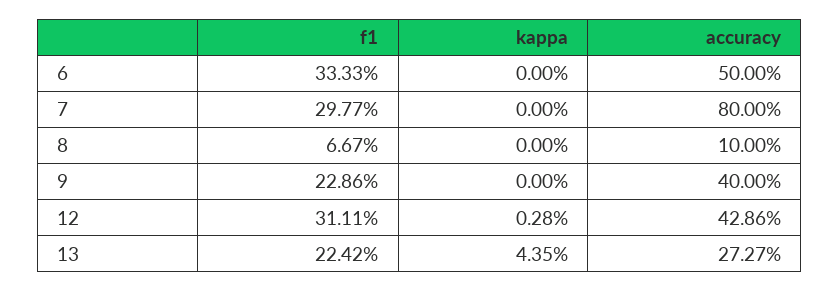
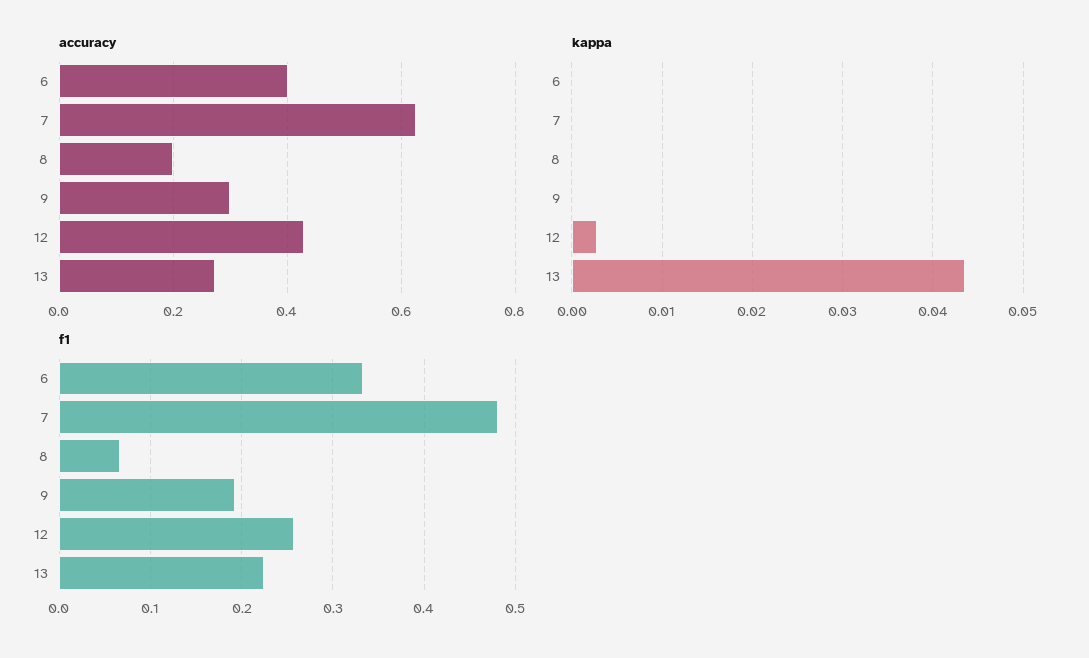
accuracy, 6: 0.5 -> 0.4
f1, 7: 0.2977 -> 0.48
accuracy, 7: 0.8 -> 0.62
accuracy, 8: 0.1 -> 0.2
f1, 9: 0.2286 -> 0.19
accuracy, 9: 0.4 -> 0.3
f1, 12: 0.3111 -> 0.26

